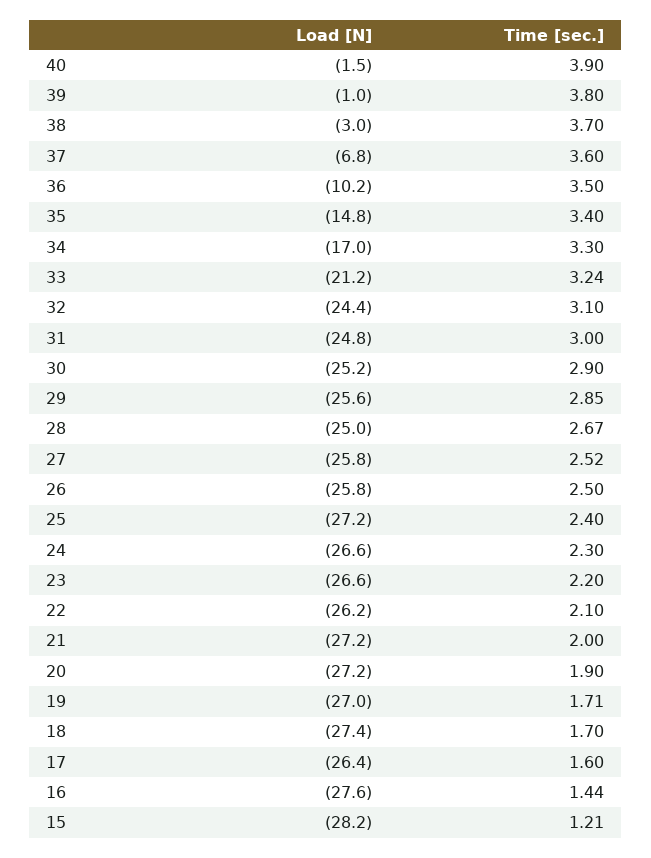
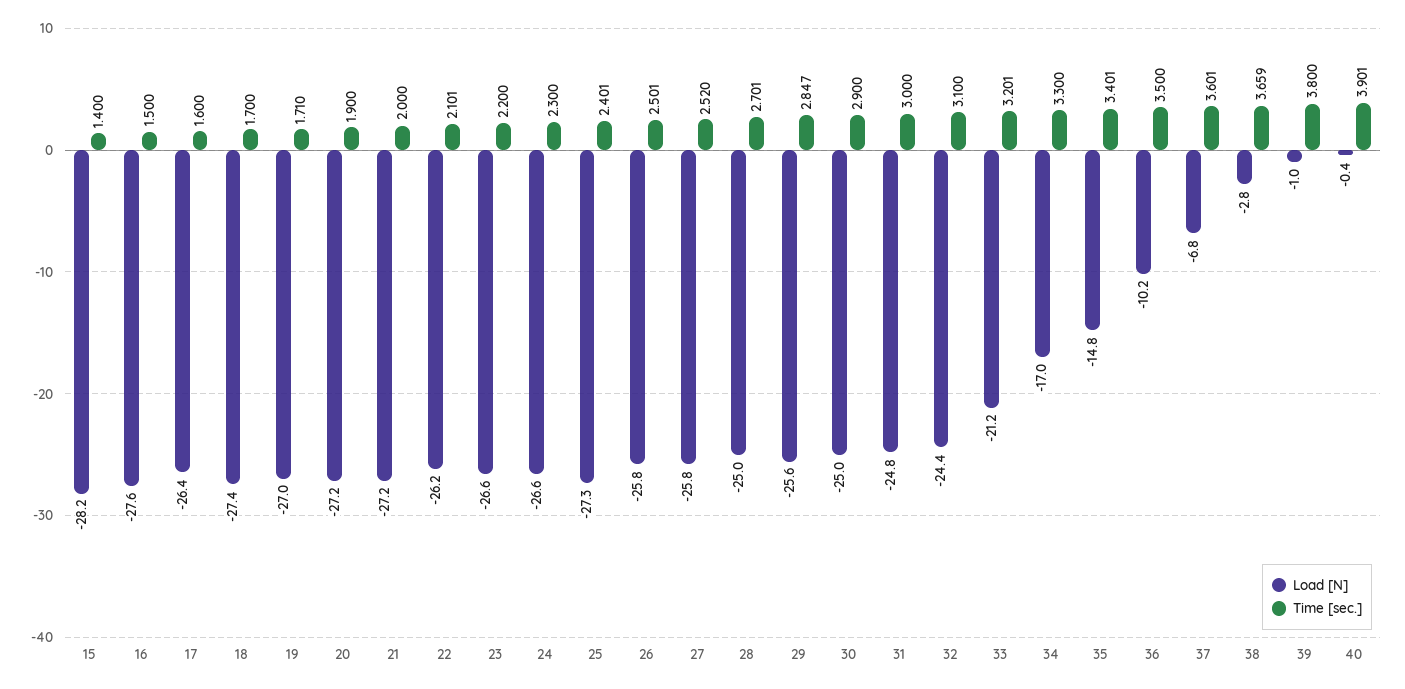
Load [N], 40: -1.5 -> -0.4
Load [N], 38: -3 -> -2.8
Time [sec.], 38: 3.7 -> 3.659
Time [sec.], 33: 3.24 -> 3.201
Load [N], 30: -25.2 -> -25
Time [sec.], 28: 2.67 -> 2.701
Load [N], 25: -27.2 -> -27.3
Time [sec.], 16: 1.44 -> 1.5
Time [sec.], 15: 1.21 -> 1.4

